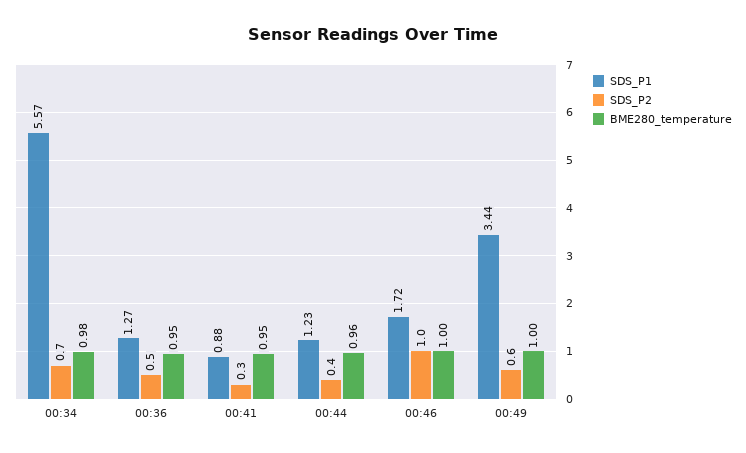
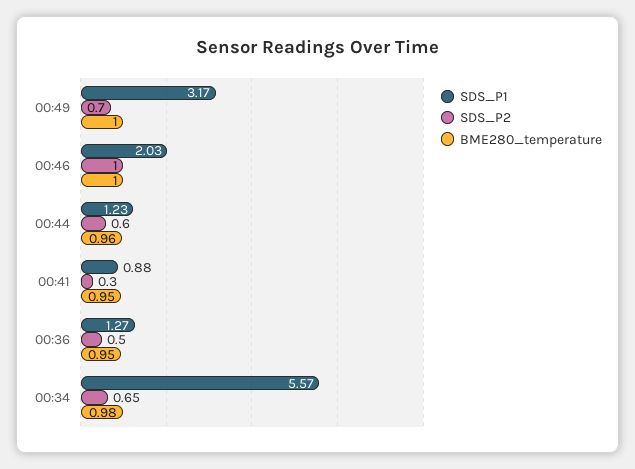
SDS_P2, 00:34: 0.7 -> 0.65
SDS_P2, 00:44: 0.4 -> 0.6
SDS_P1, 00:46: 1.72 -> 2.03
SDS_P1, 00:49: 3.44 -> 3.17
SDS_P2, 00:49: 0.6 -> 0.7

